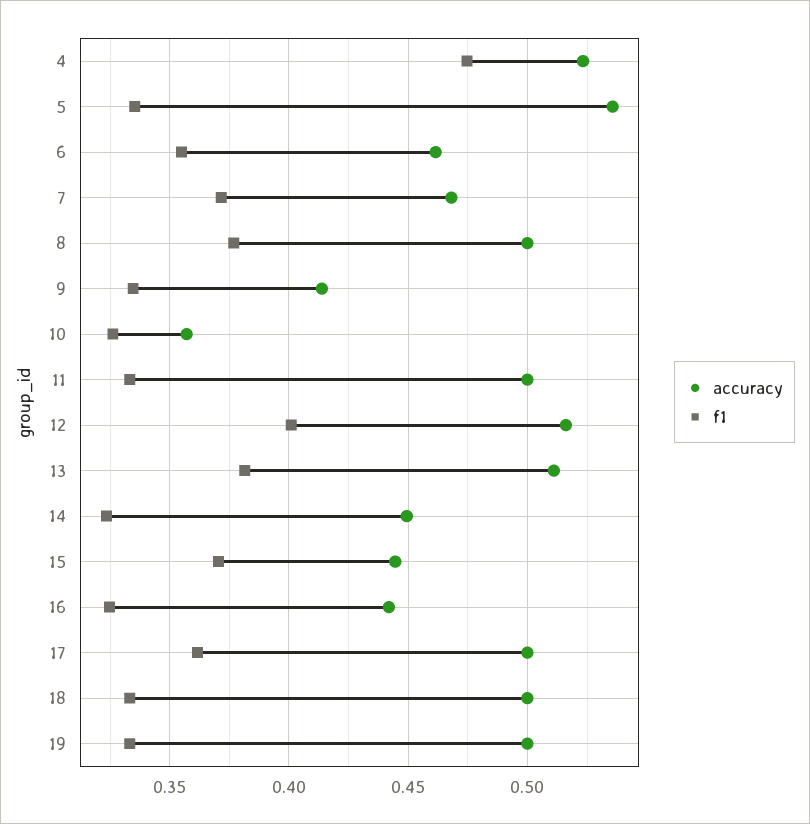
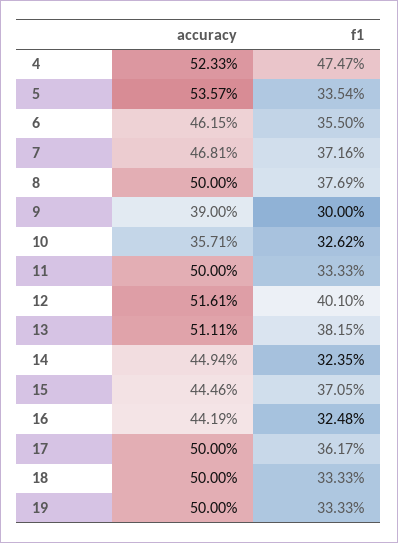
accuracy, 9: 0.415 -> 0.39
f1, 9: 0.335 -> 0.3

